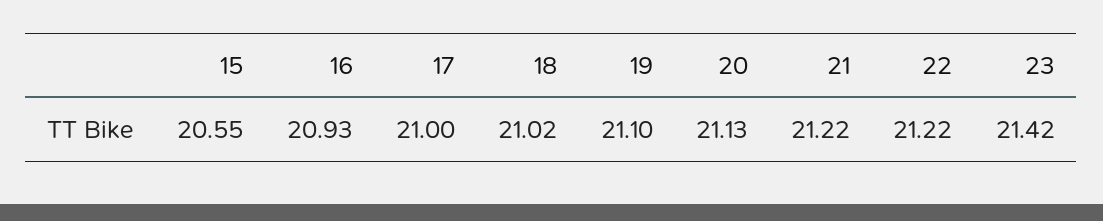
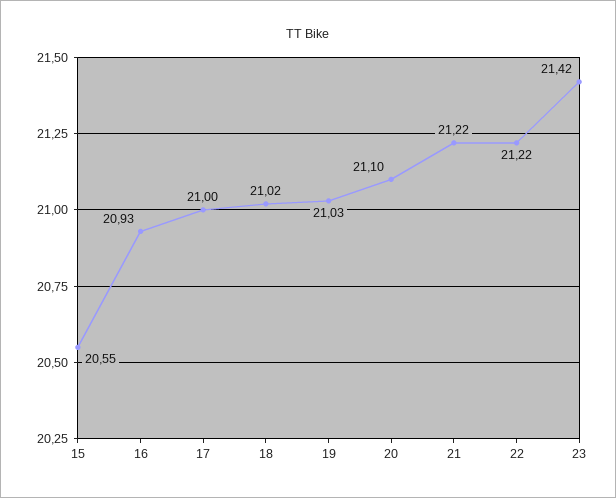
19: 21.1 -> 21.03
20: 21.13 -> 21.1

